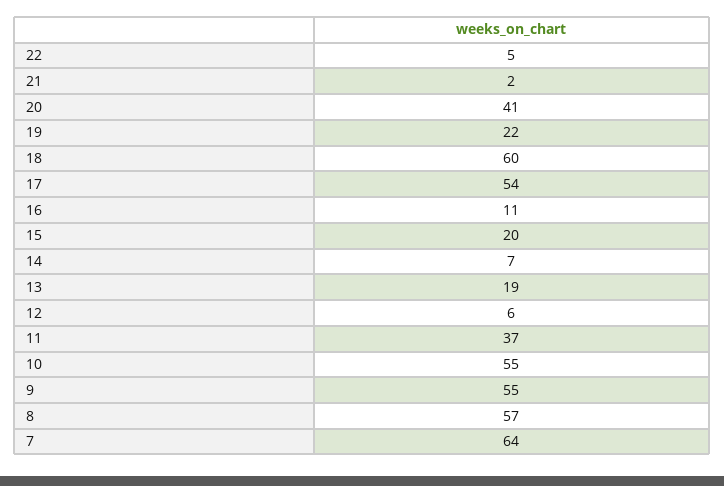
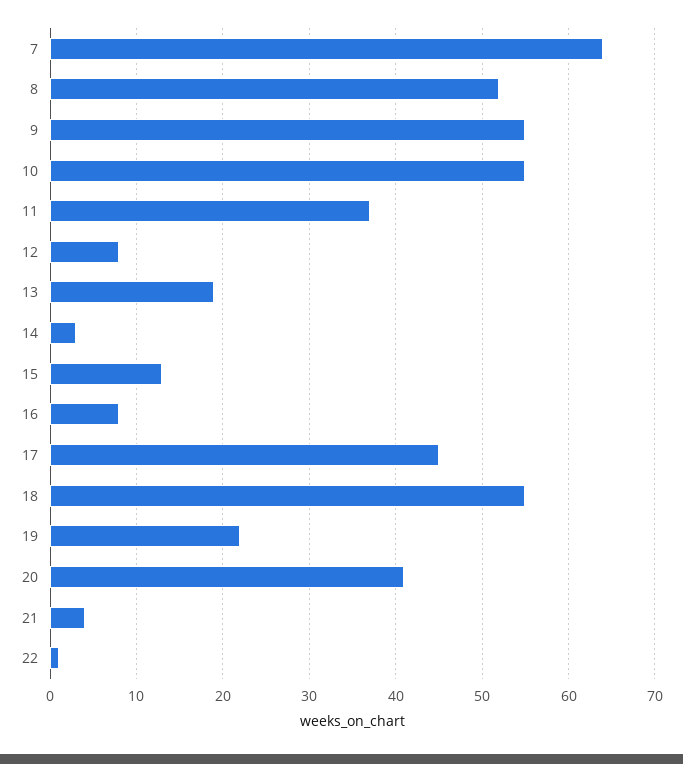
22: 5 -> 1
21: 2 -> 4
18: 60 -> 55
17: 54 -> 45
16: 11 -> 8
15: 20 -> 13
14: 7 -> 3
12: 6 -> 8
8: 57 -> 52

